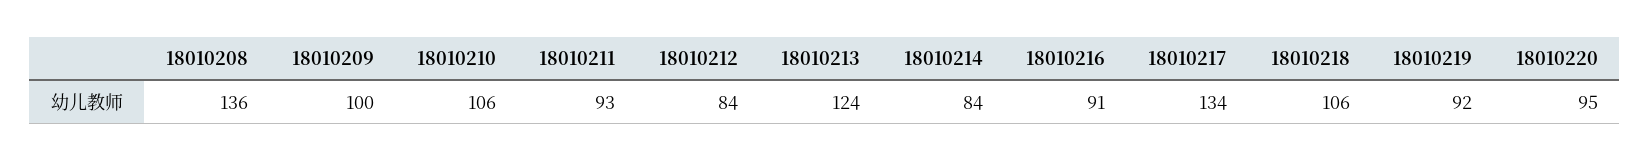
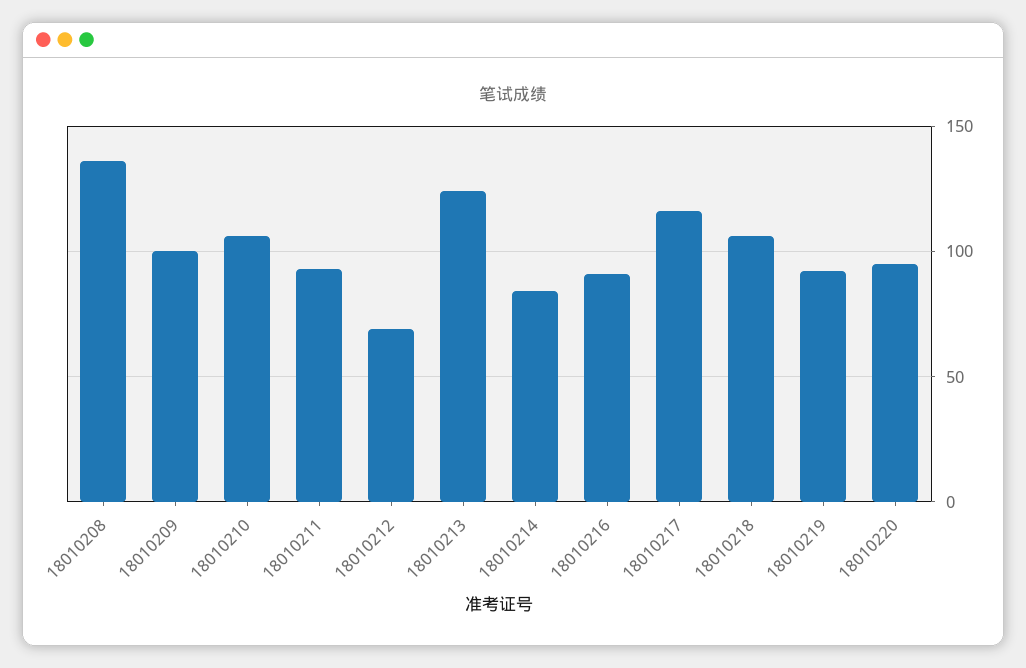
18010212: 84 -> 70
18010217: 134 -> 115

